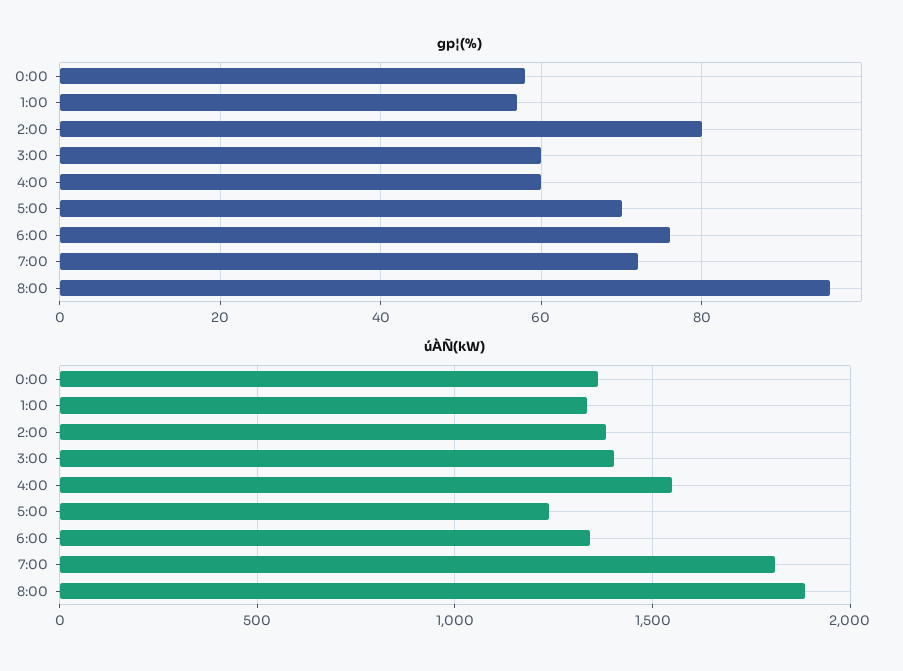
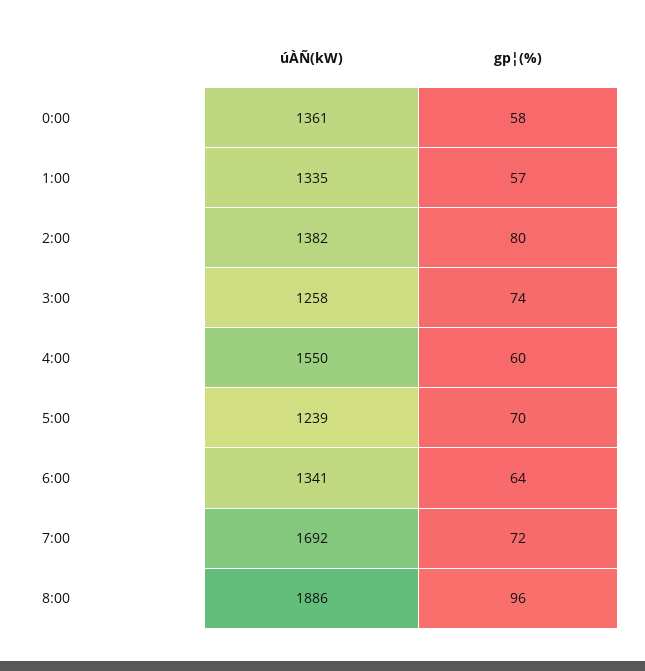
gp¦(%), 3:00: 60 -> 74
gp¦(%), 6:00: 75 -> 64
úÀÑ(kW), 3:00: 1400 -> 1258
úÀÑ(kW), 7:00: 1800 -> 1692

